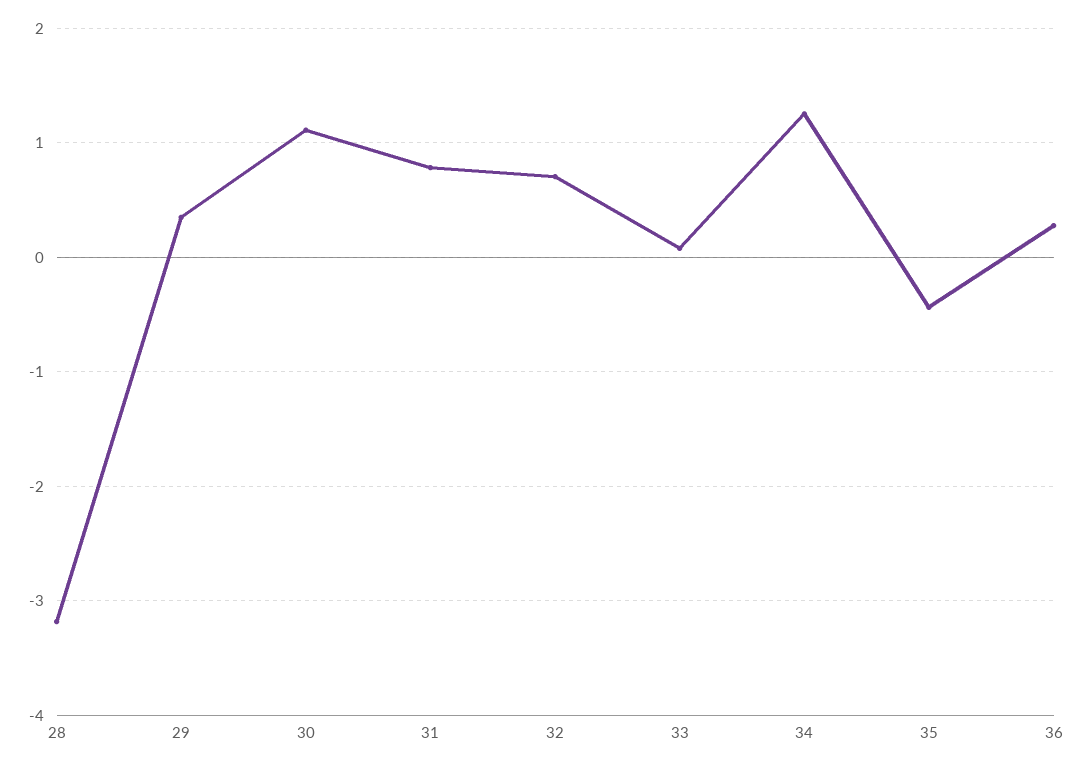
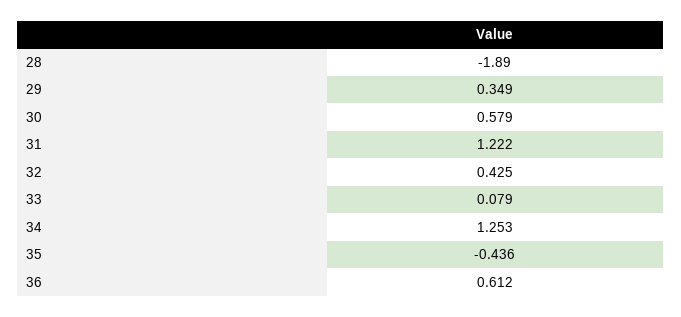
28: -3.2 -> -1.89
30: 1.1 -> 0.579
31: 0.8 -> 1.222
32: 0.7 -> 0.425
36: 0.3 -> 0.612

